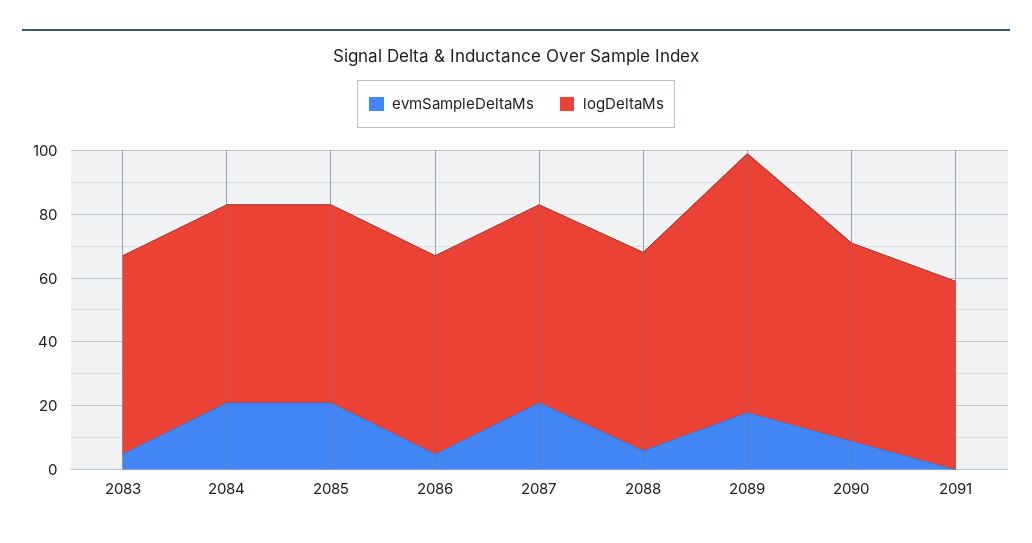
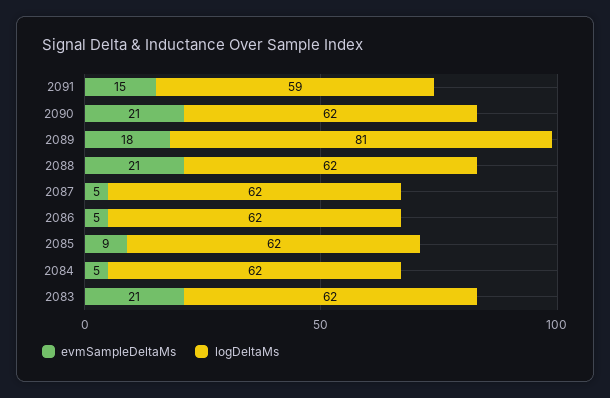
evmSampleDeltaMs, 2083: 5 -> 21
evmSampleDeltaMs, 2084: 20 -> 5
evmSampleDeltaMs, 2085: 20 -> 9
evmSampleDeltaMs, 2087: 20 -> 5
evmSampleDeltaMs, 2088: 5 -> 21
evmSampleDeltaMs, 2090: 10 -> 21
evmSampleDeltaMs, 2091: 0 -> 15

